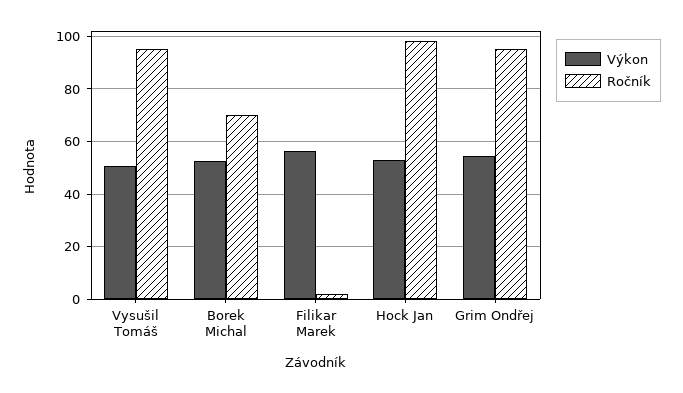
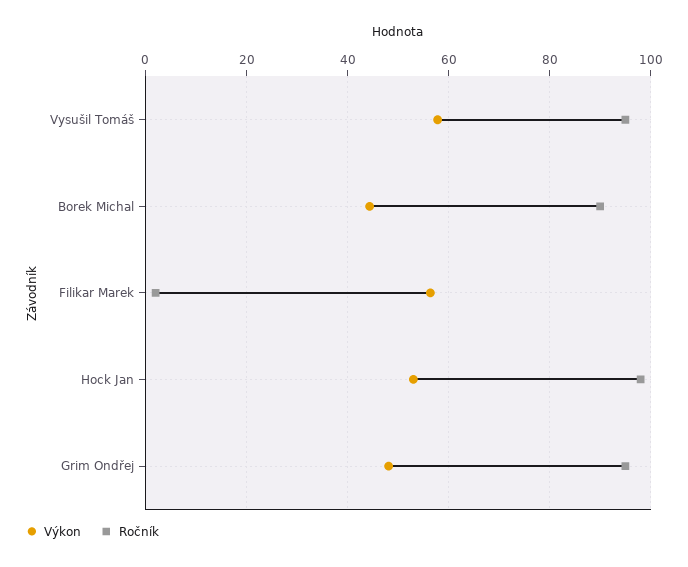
Výkon, Vysušil Tomáš: 50 -> 58
Výkon, Borek Michal: 52.5 -> 44
Ročník, Borek Michal: 70 -> 90
Výkon, Grim Ondřej: 55 -> 48

